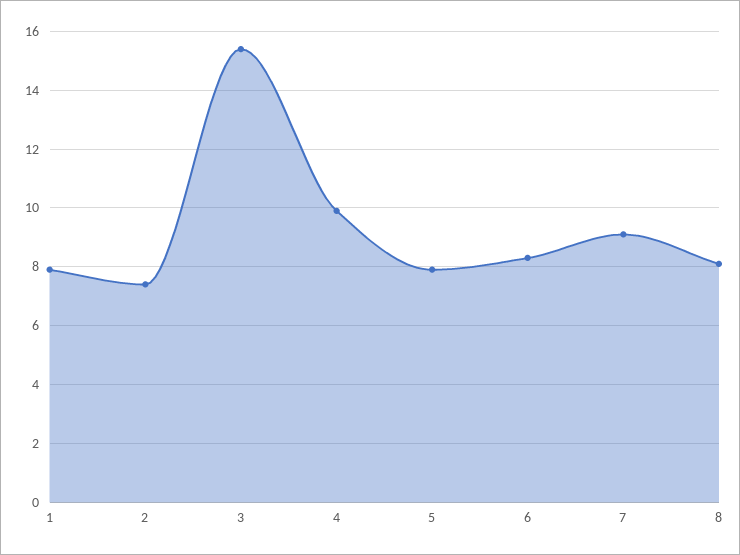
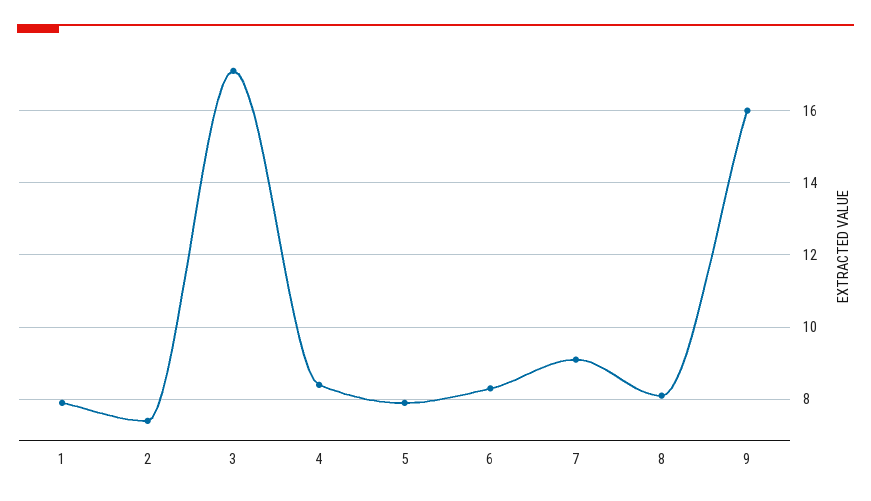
3: 15.5 -> 17
4: 10 -> 8.5
9: none -> 16

